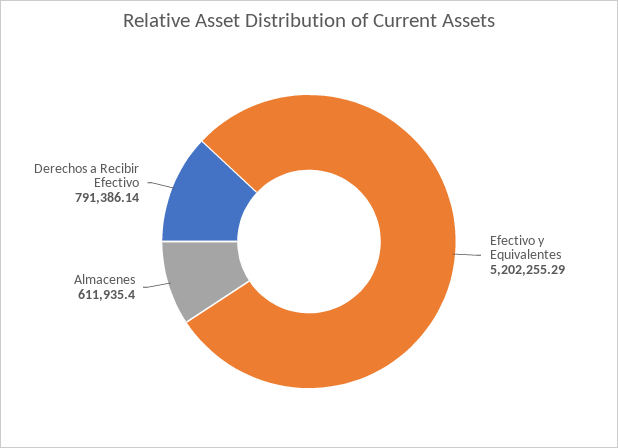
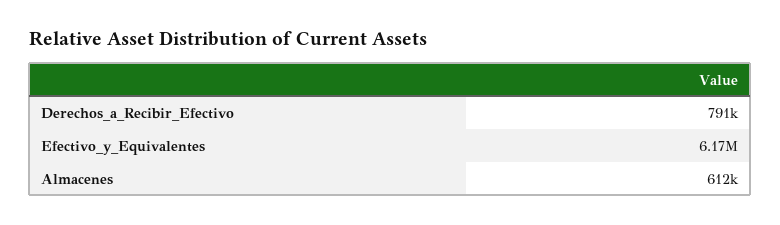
Efectivo y Equivalentes: 5202255.29 -> 6170000

